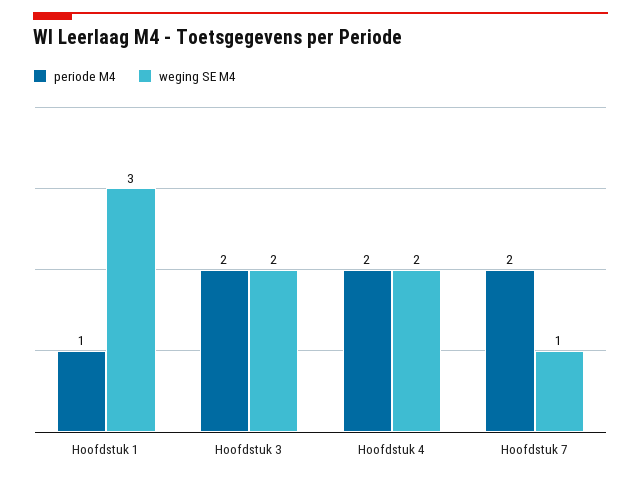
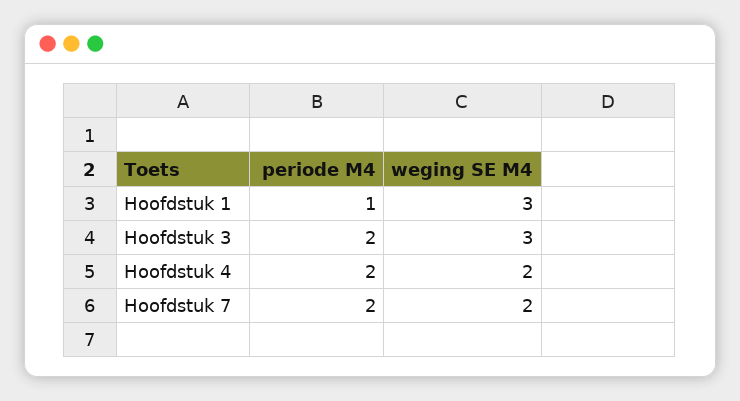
weging SE M4, Hoofdstuk 3: 2 -> 3
weging SE M4, Hoofdstuk 7: 1 -> 2

